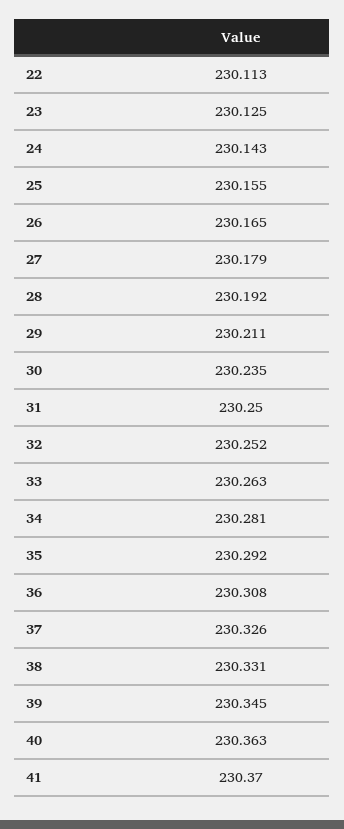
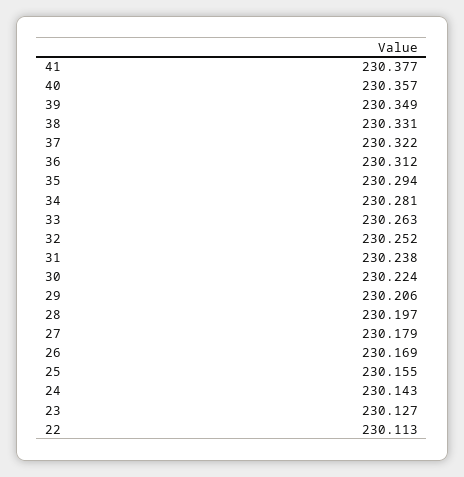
23: 230.125 -> 230.127
26: 230.165 -> 230.169
28: 230.192 -> 230.197
29: 230.211 -> 230.206
30: 230.235 -> 230.224
31: 230.25 -> 230.238
35: 230.292 -> 230.294
36: 230.308 -> 230.312
37: 230.326 -> 230.322
39: 230.345 -> 230.349
40: 230.363 -> 230.357
41: 230.37 -> 230.377

